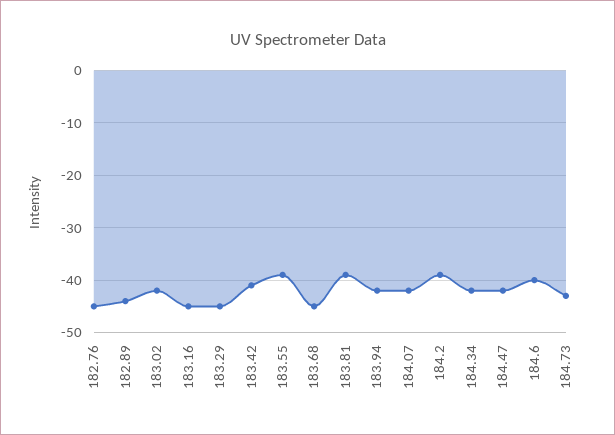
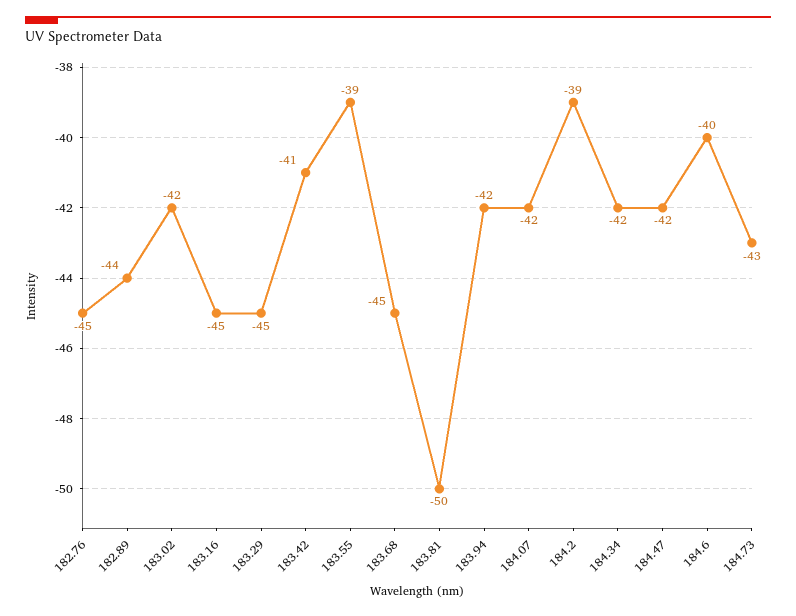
183.81: -40 -> -50

